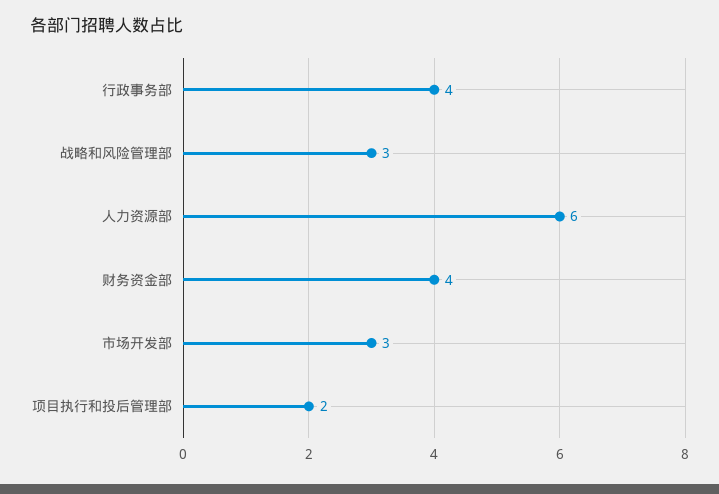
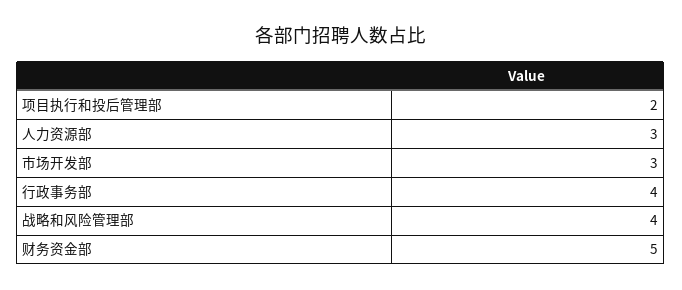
战略和风险管理部: 3 -> 4
人力资源部: 6 -> 3
财务资金部: 4 -> 5

